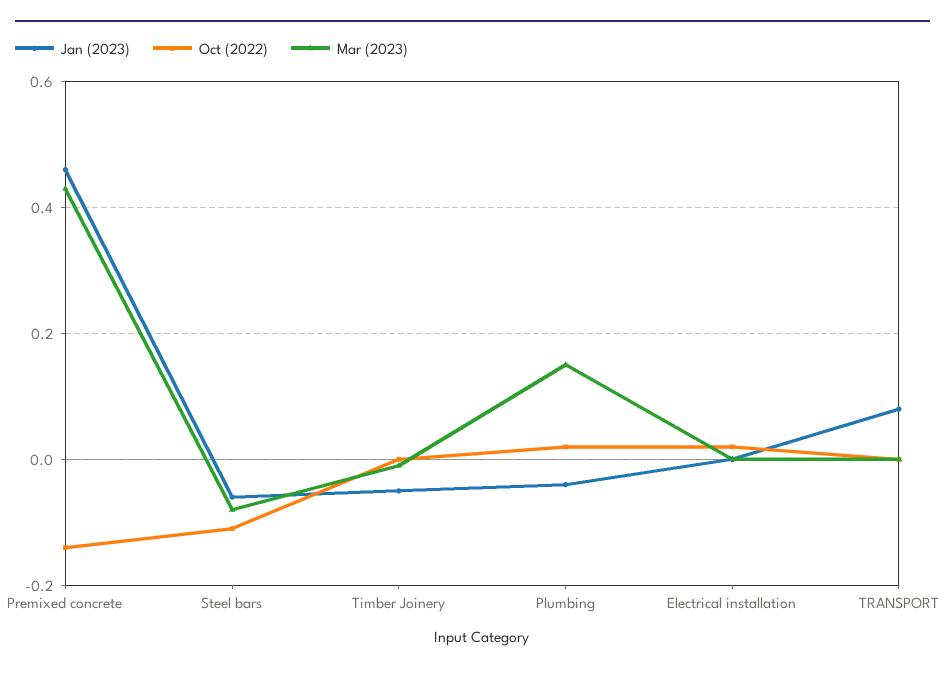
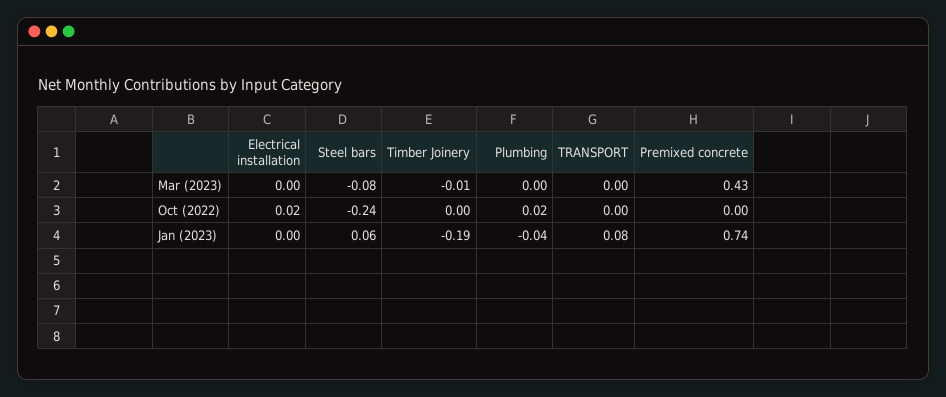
Jan (2023), Premixed concrete: 0.45 -> 0.74
Oct (2022), Premixed concrete: -0.15 -> 0
Jan (2023), Steel bars: -0.05 -> 0.06
Oct (2022), Steel bars: -0.1 -> -0.24
Jan (2023), Timber Joinery: -0.05 -> -0.19
Mar (2023), Plumbing: 0.15 -> 0

